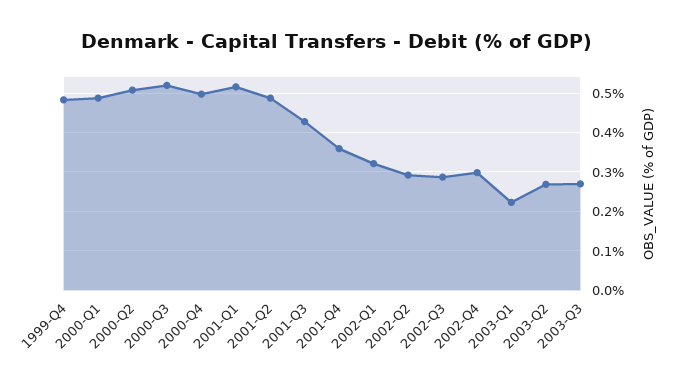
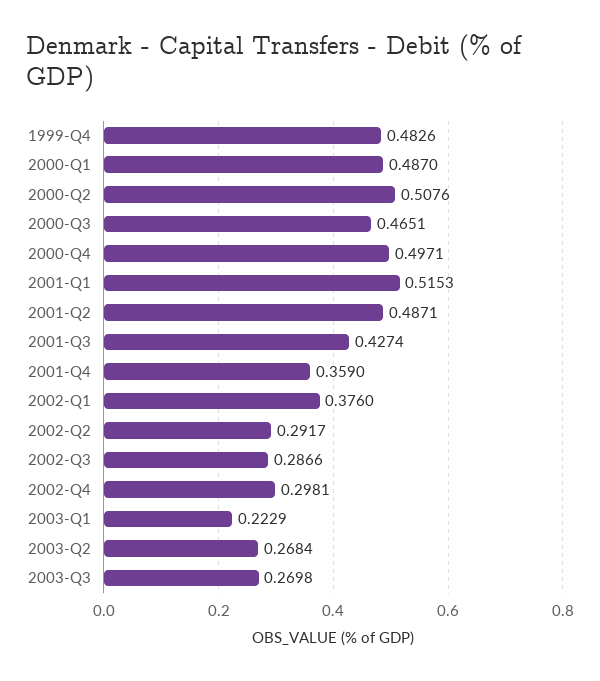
2000-Q3: 0.52 -> 0.4651
2002-Q1: 0.32 -> 0.376

